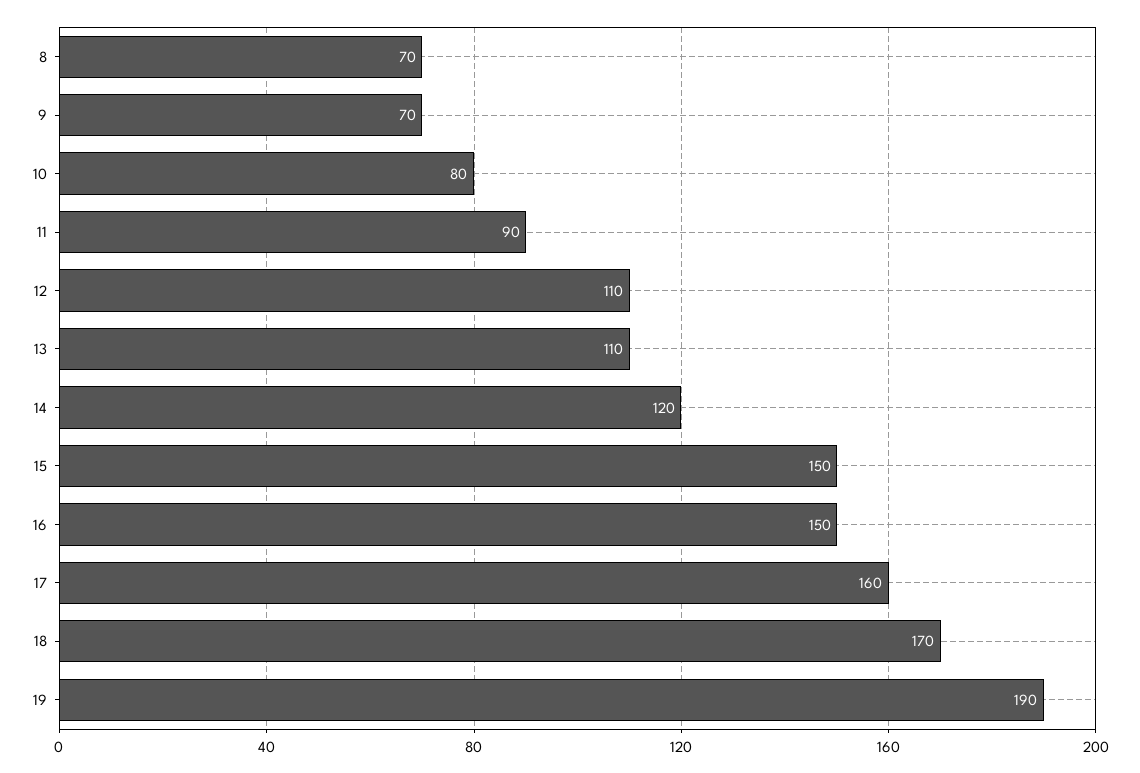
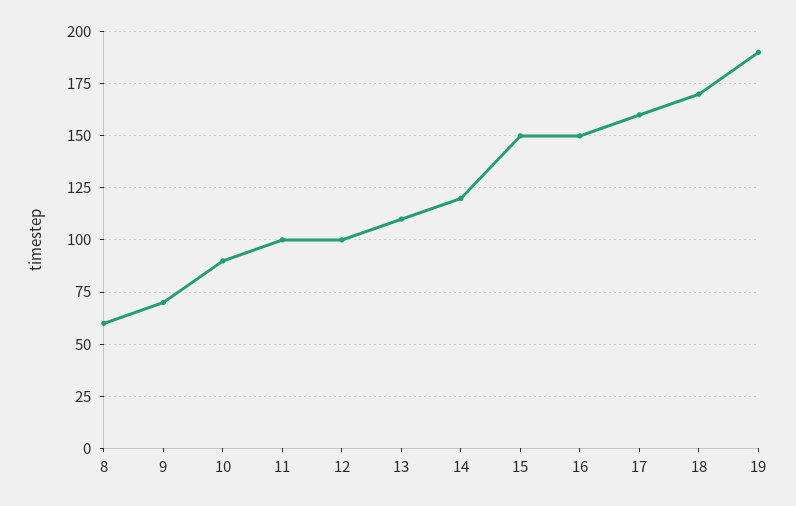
8: 70 -> 60
10: 80 -> 90
11: 90 -> 100
12: 110 -> 100

